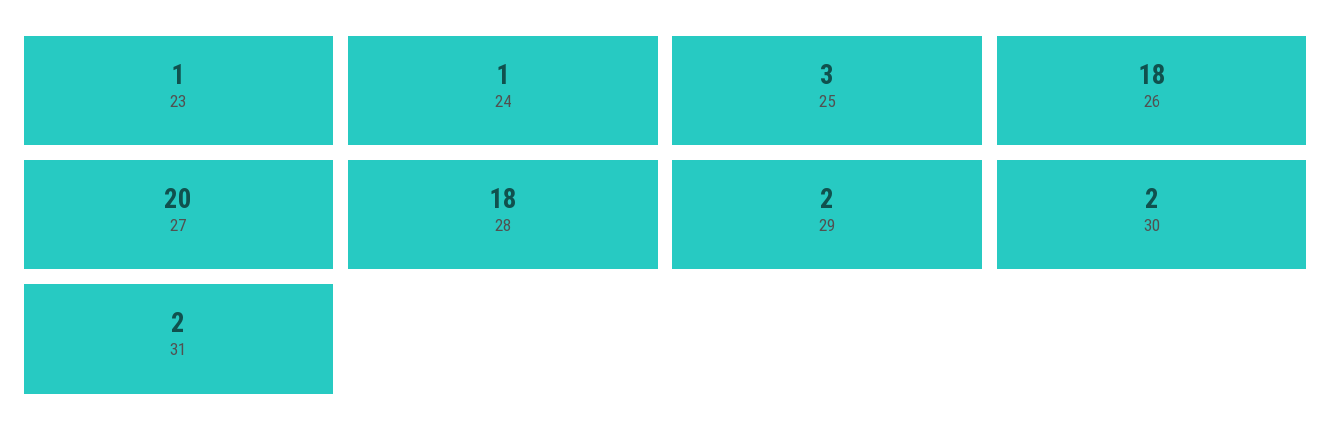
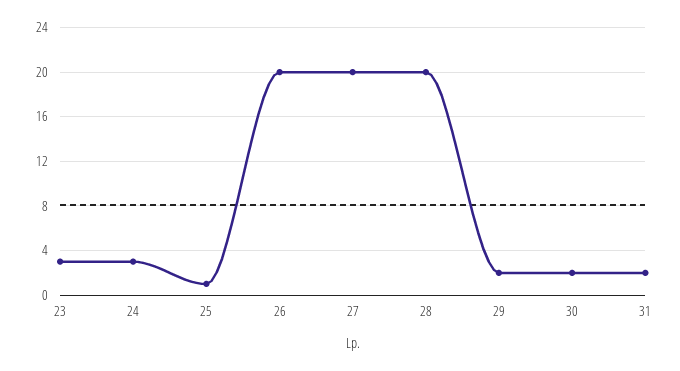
23: 1 -> 3
24: 1 -> 3
25: 3 -> 1
26: 18 -> 20
28: 18 -> 20

